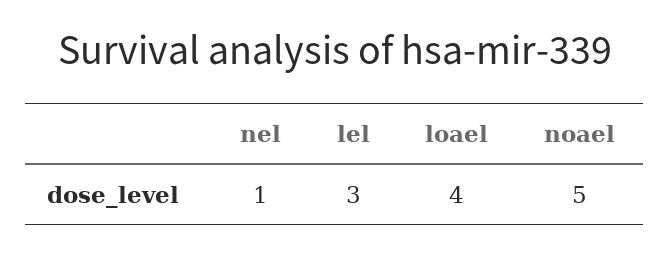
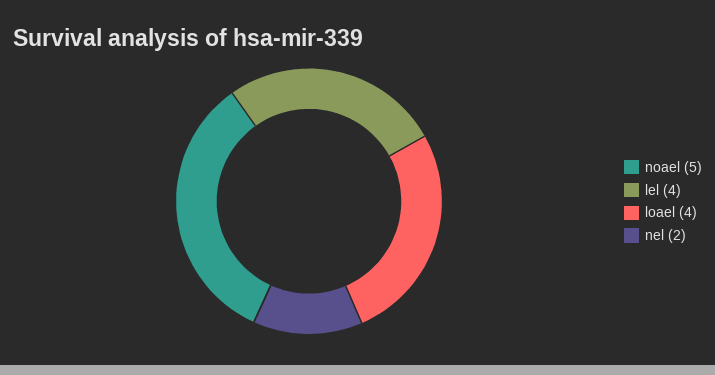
nel: 1 -> 2
lel: 3 -> 4

